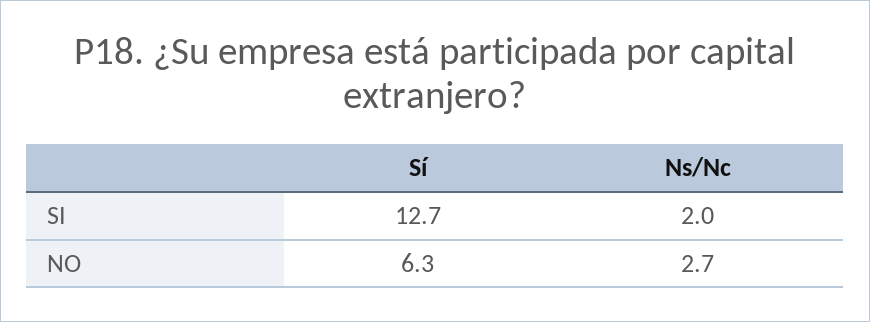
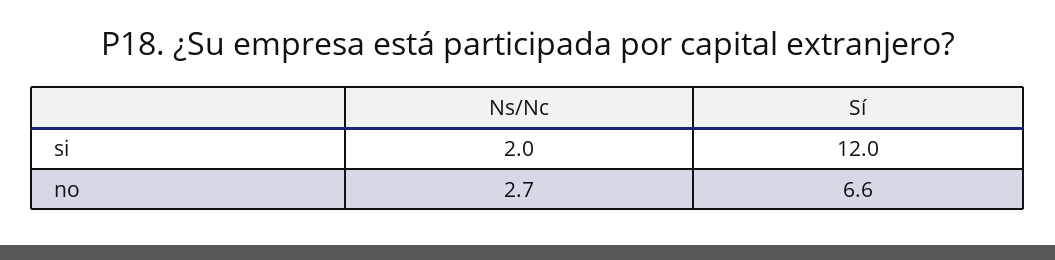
Sí, SI: 12.7 -> 12
Sí, NO: 6.3 -> 6.6

